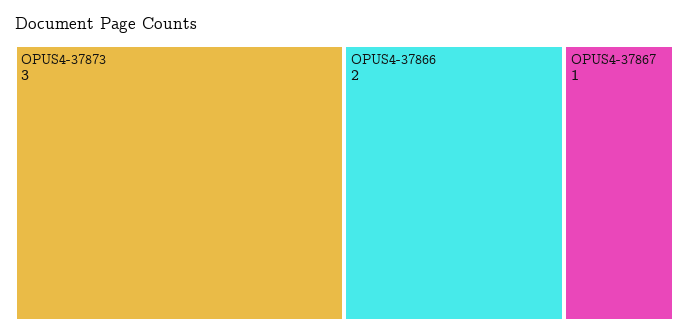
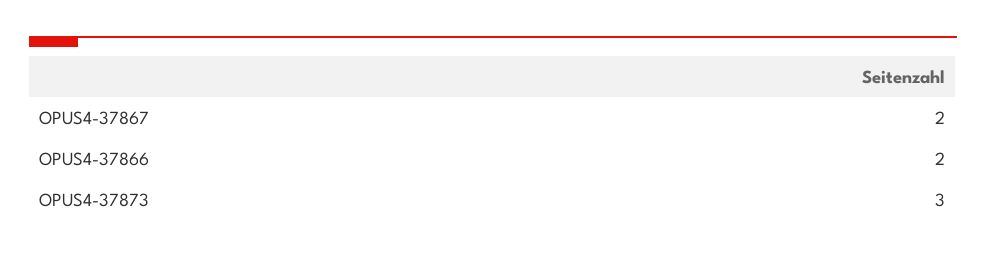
OPUS4-37867: 1 -> 2

